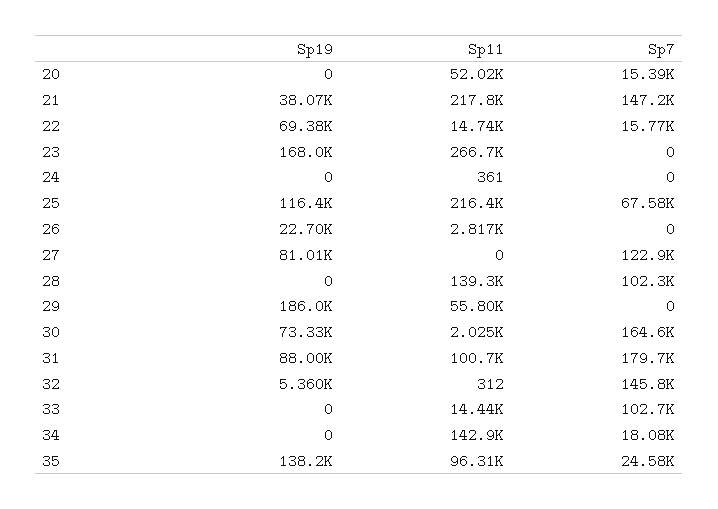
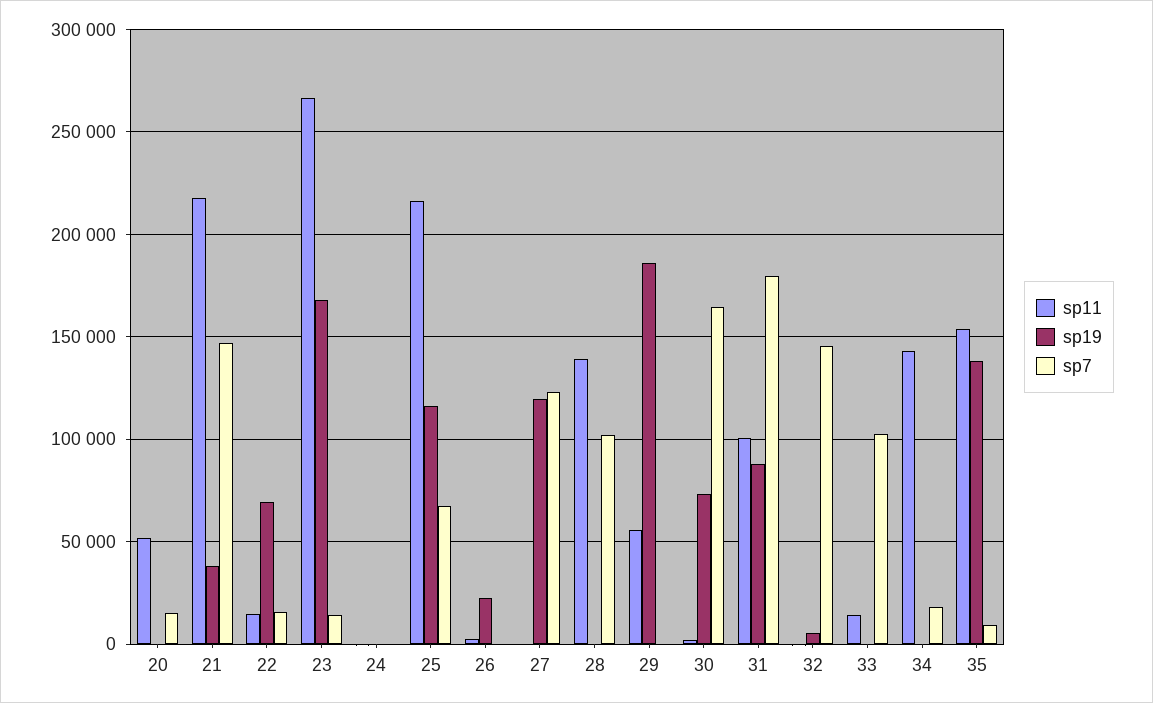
Sp7, 23: 0 -> 15000
Sp19, 27: 81010 -> 120000
Sp11, 35: 96310 -> 155000
Sp7, 35: 24580 -> 10000

